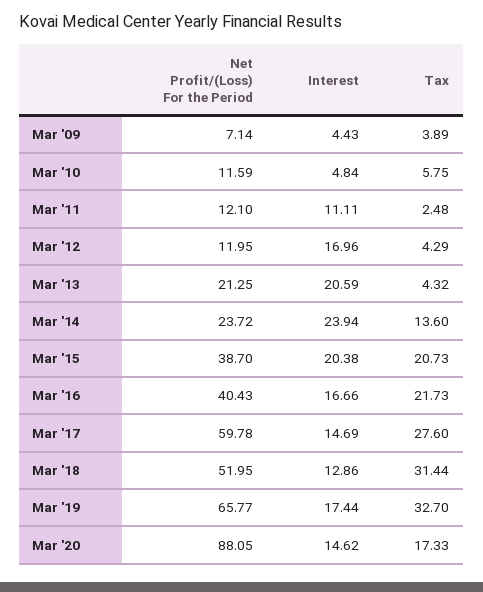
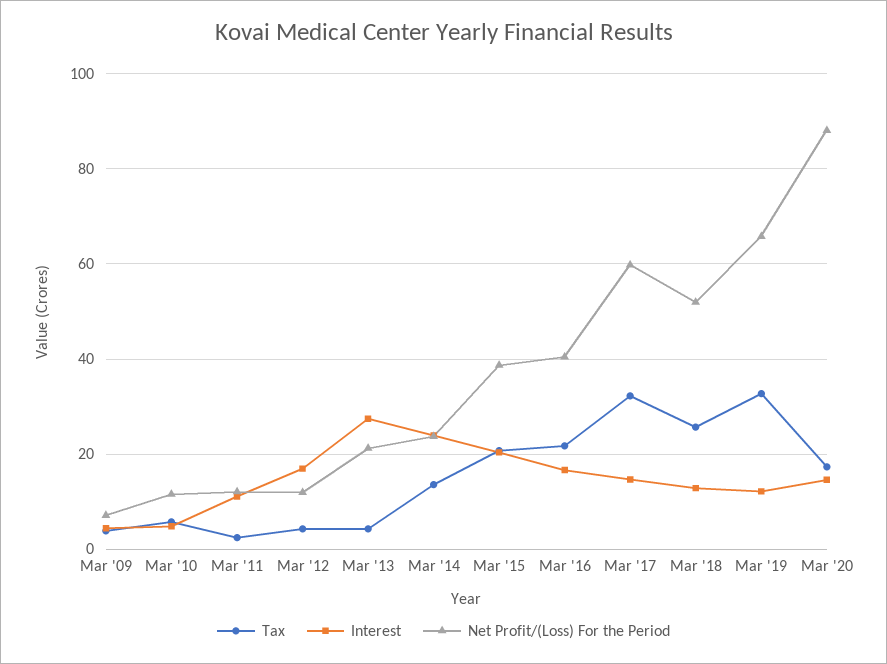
Interest, Mar '13: 20.59 -> 28
Tax, Mar '17: 27.6 -> 32
Tax, Mar '18: 31.44 -> 26
Interest, Mar '19: 17.44 -> 12

